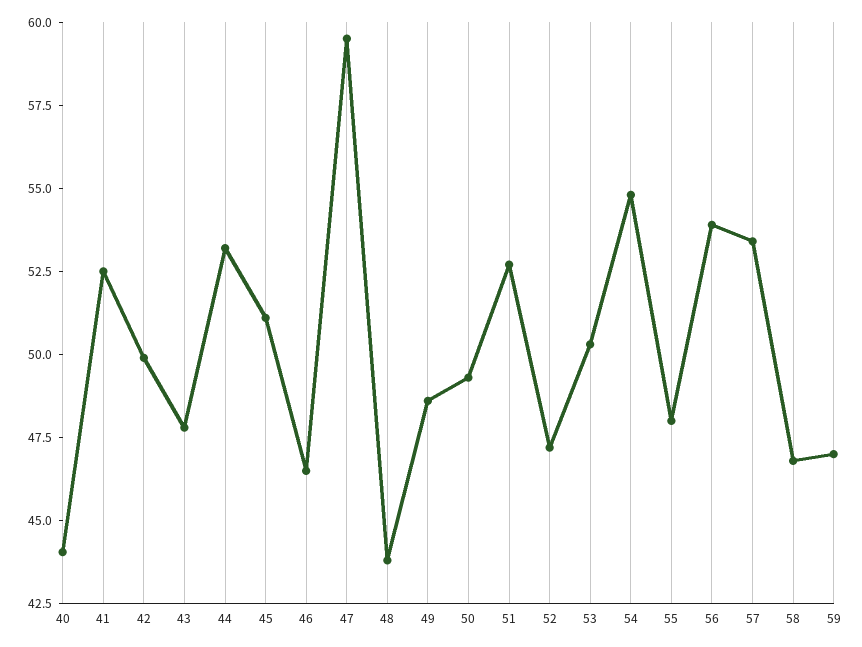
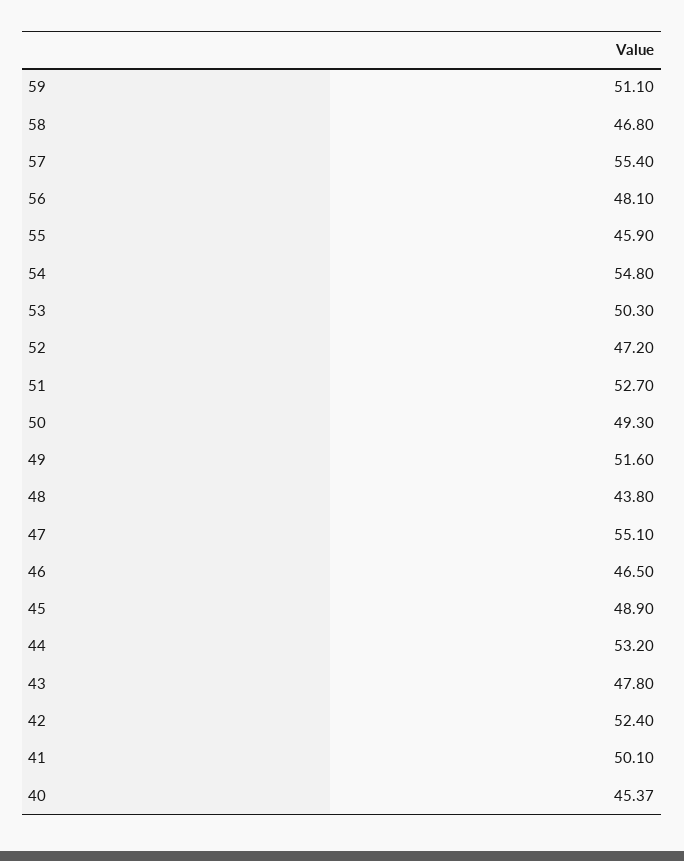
40: 44 -> 45.37
41: 52.5 -> 50.1
42: 50 -> 52.4
45: 51 -> 48.9
47: 59.5 -> 55.1
49: 48.5 -> 51.6
55: 48 -> 45.9
56: 54 -> 48.1
57: 53.5 -> 55.4
59: 47 -> 51.1

